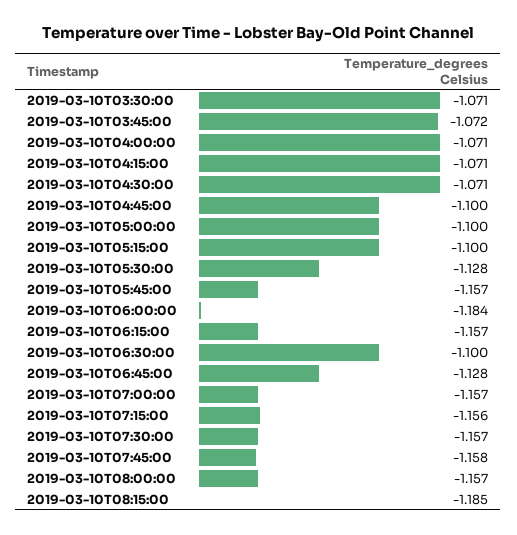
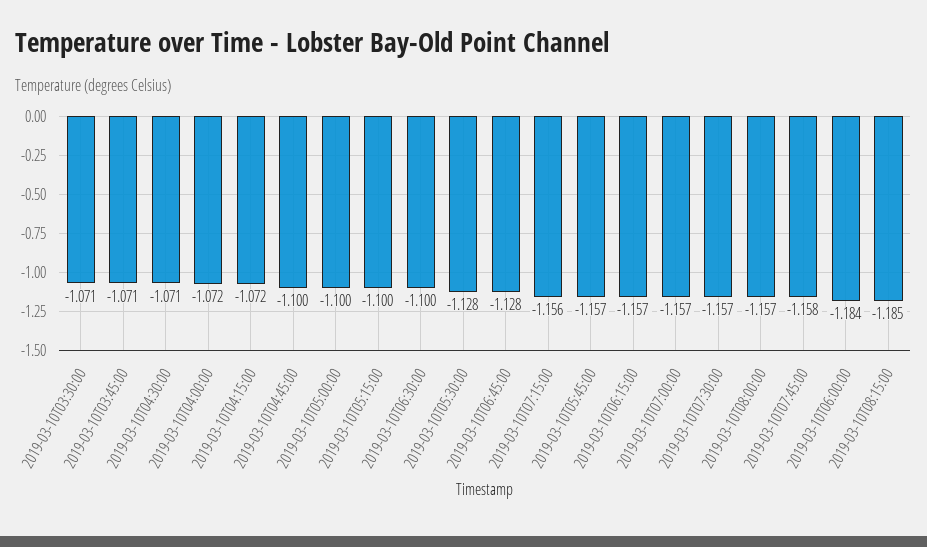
2019-03-10T03:45:00: -1.072 -> -1.071
2019-03-10T04:00:00: -1.071 -> -1.072
2019-03-10T04:15:00: -1.071 -> -1.072

